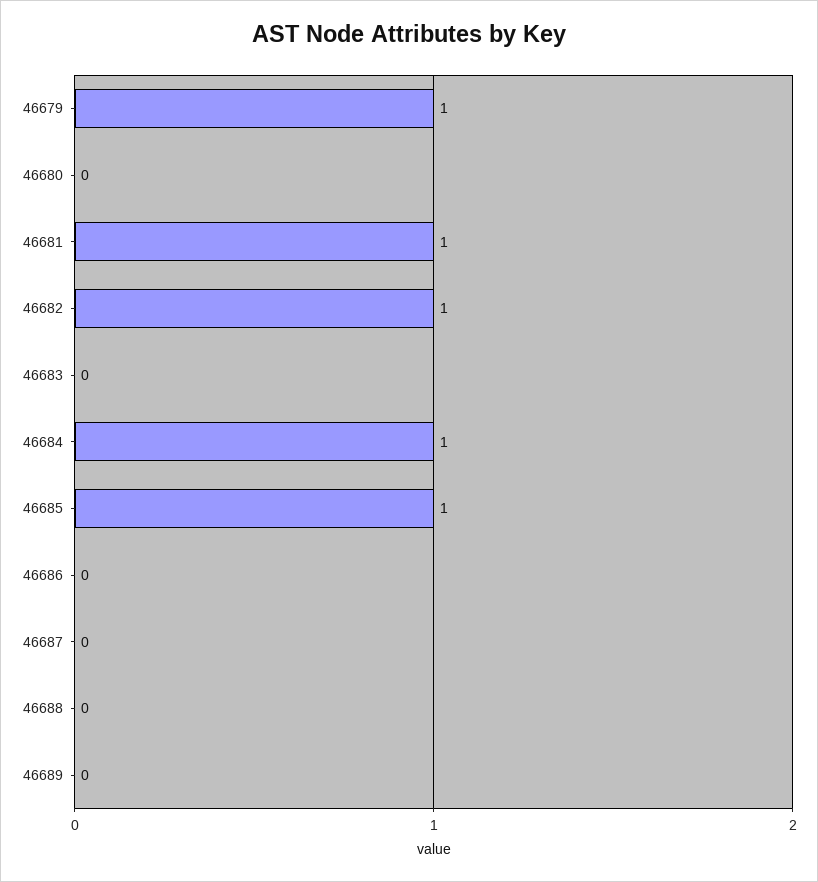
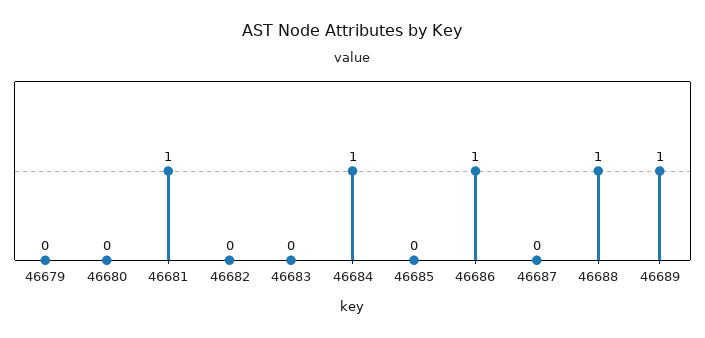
46679: 1 -> 0
46682: 1 -> 0
46685: 1 -> 0
46686: 0 -> 1
46688: 0 -> 1
46689: 0 -> 1

